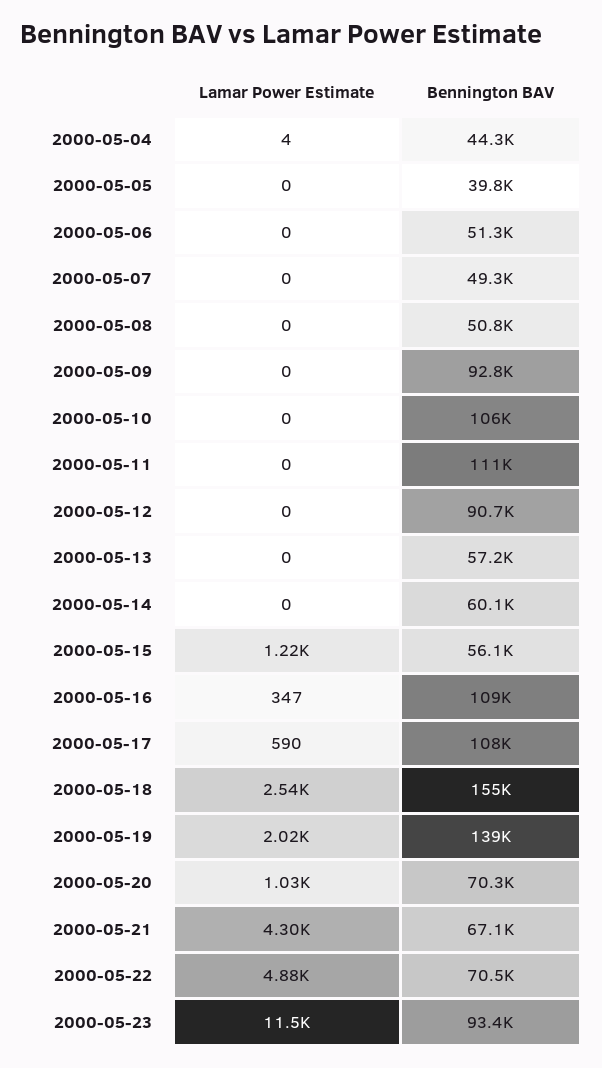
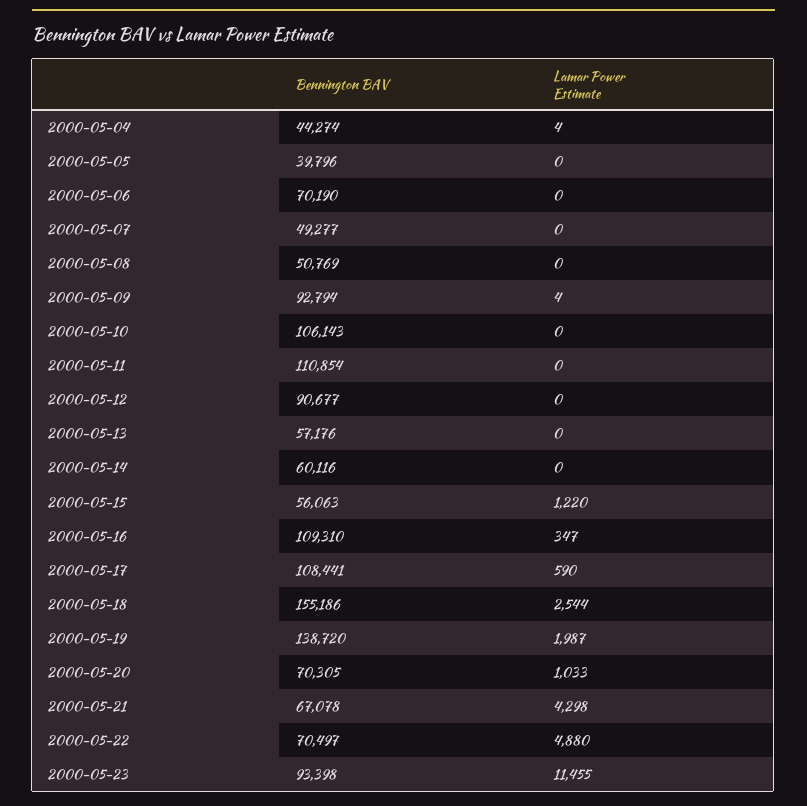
Bennington BAV, 2000-05-06: 51300 -> 70190
Lamar Power Estimate, 2000-05-09: 0 -> 4
Lamar Power Estimate, 2000-05-19: 2020 -> 1987

